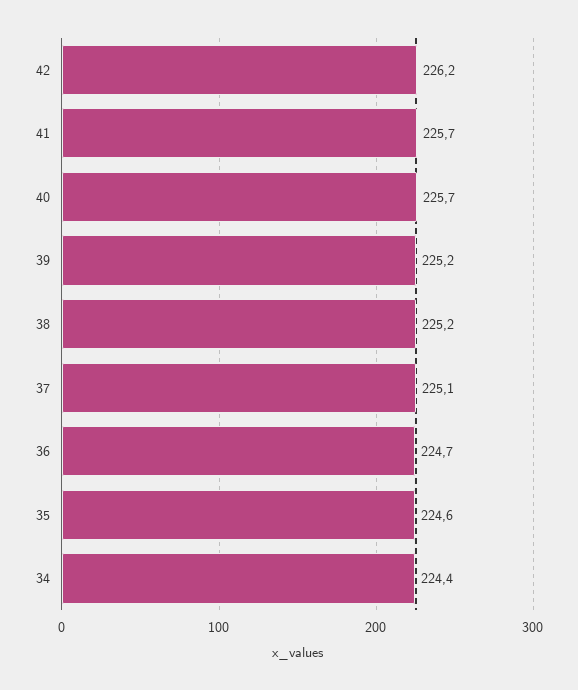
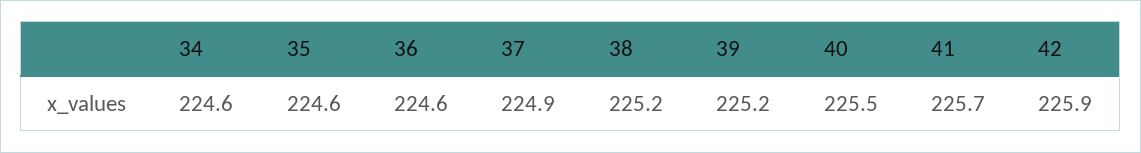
42: 226.2 -> 225.9
40: 225.7 -> 225.5
37: 225.1 -> 224.9
36: 224.7 -> 224.6
34: 224.4 -> 224.6

